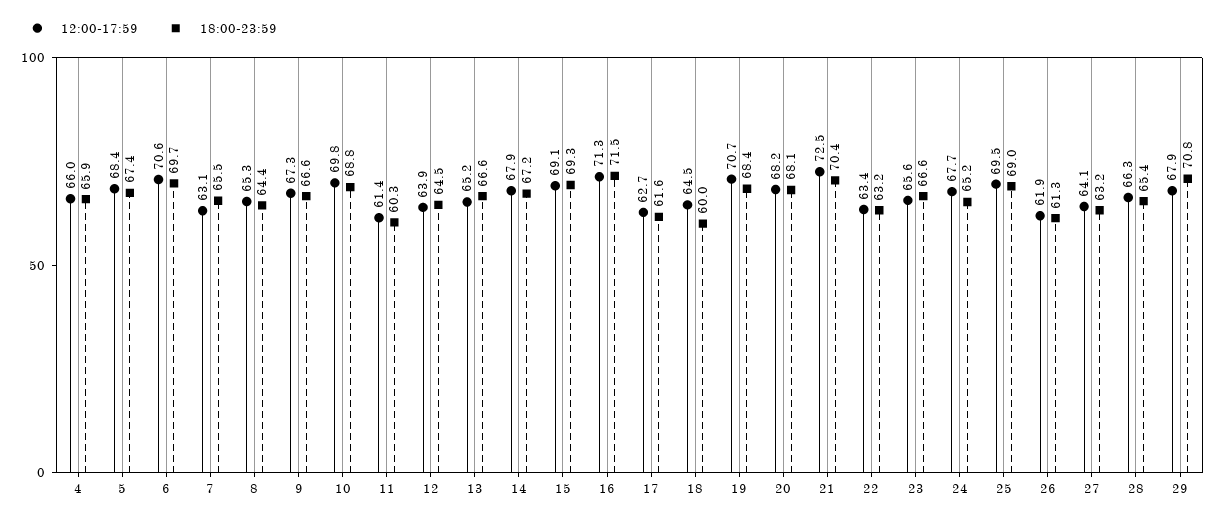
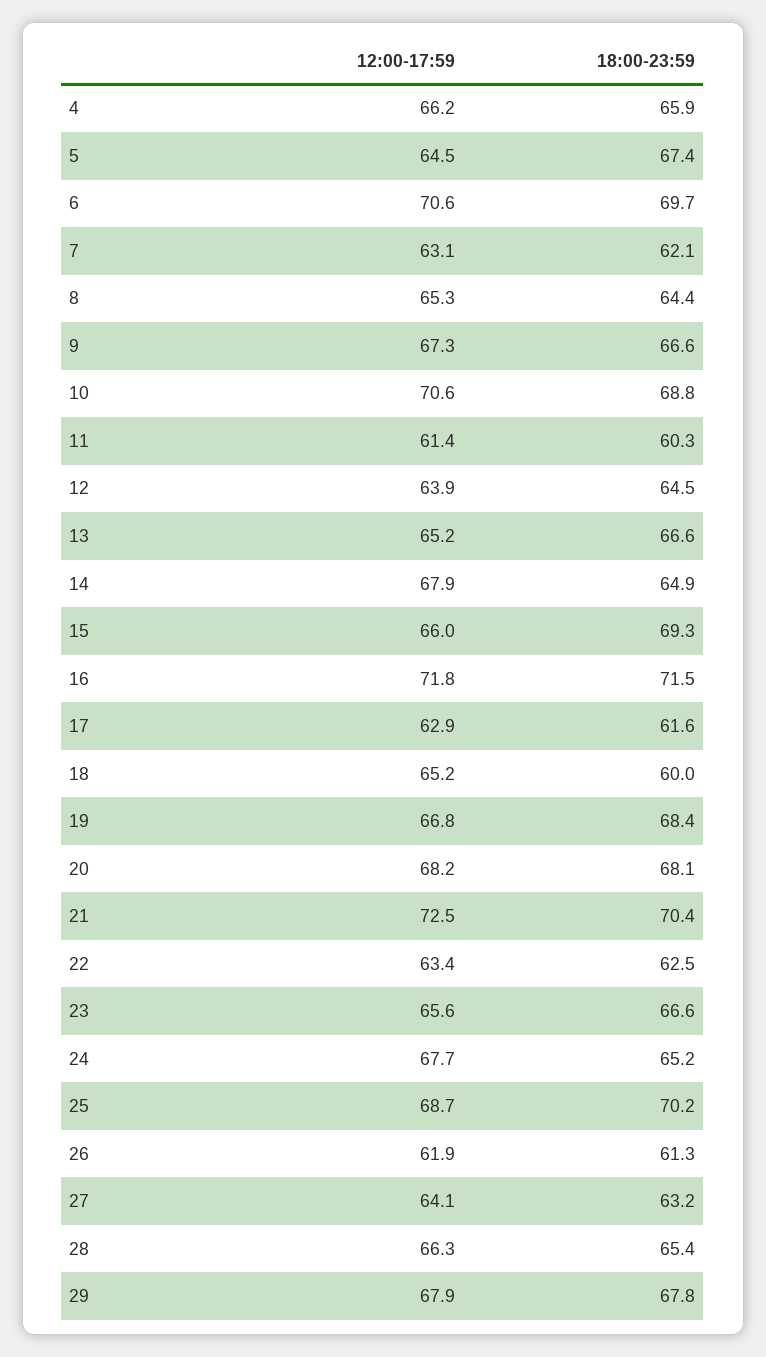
12:00-17:59, 4: 66 -> 66.2
12:00-17:59, 5: 68.4 -> 64.5
18:00-23:59, 7: 65.5 -> 62.1
12:00-17:59, 10: 69.8 -> 70.6
18:00-23:59, 14: 67.2 -> 64.9
12:00-17:59, 15: 69.1 -> 66
12:00-17:59, 16: 71.3 -> 71.8
12:00-17:59, 17: 62.7 -> 62.9
12:00-17:59, 18: 64.5 -> 65.2
12:00-17:59, 19: 70.7 -> 66.8
18:00-23:59, 22: 63.2 -> 62.5
12:00-17:59, 25: 69.5 -> 68.7
18:00-23:59, 25: 69 -> 70.2
18:00-23:59, 29: 70.8 -> 67.8

